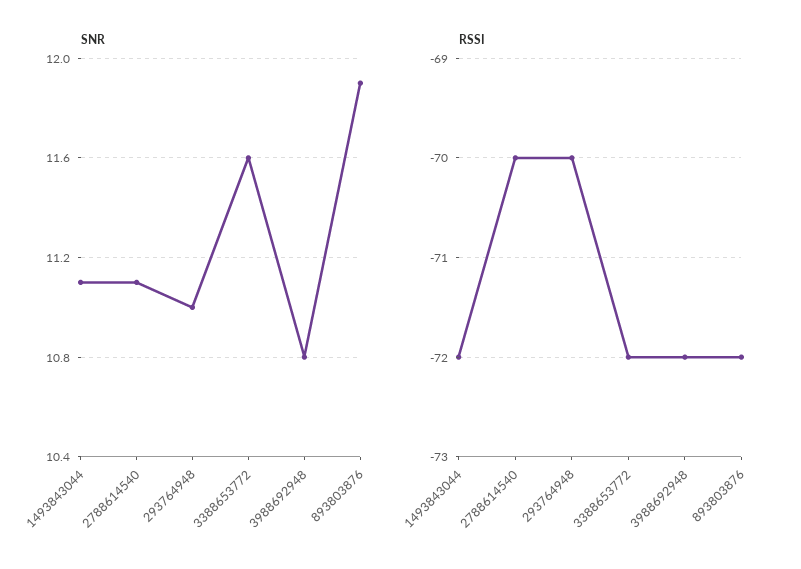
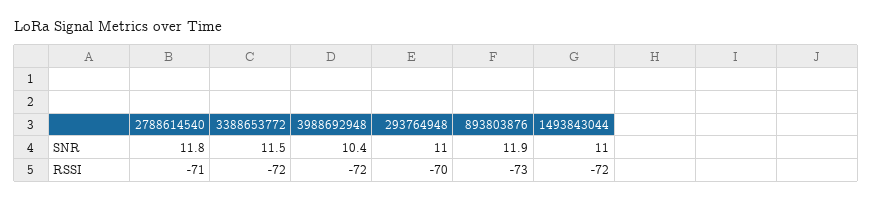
SNR, 1493843044: 11.1 -> 11
SNR, 2788614540: 11.1 -> 11.8
SNR, 3388653772: 11.6 -> 11.5
SNR, 3988692948: 10.8 -> 10.4
RSSI, 2788614540: -70 -> -71
RSSI, 893803876: -72 -> -73

